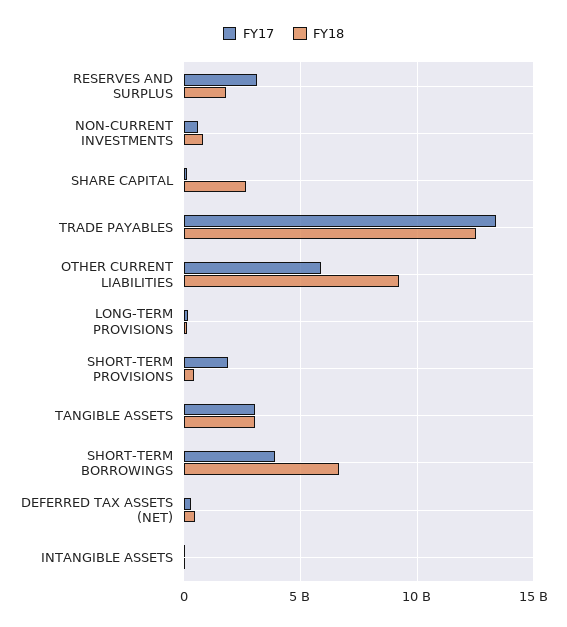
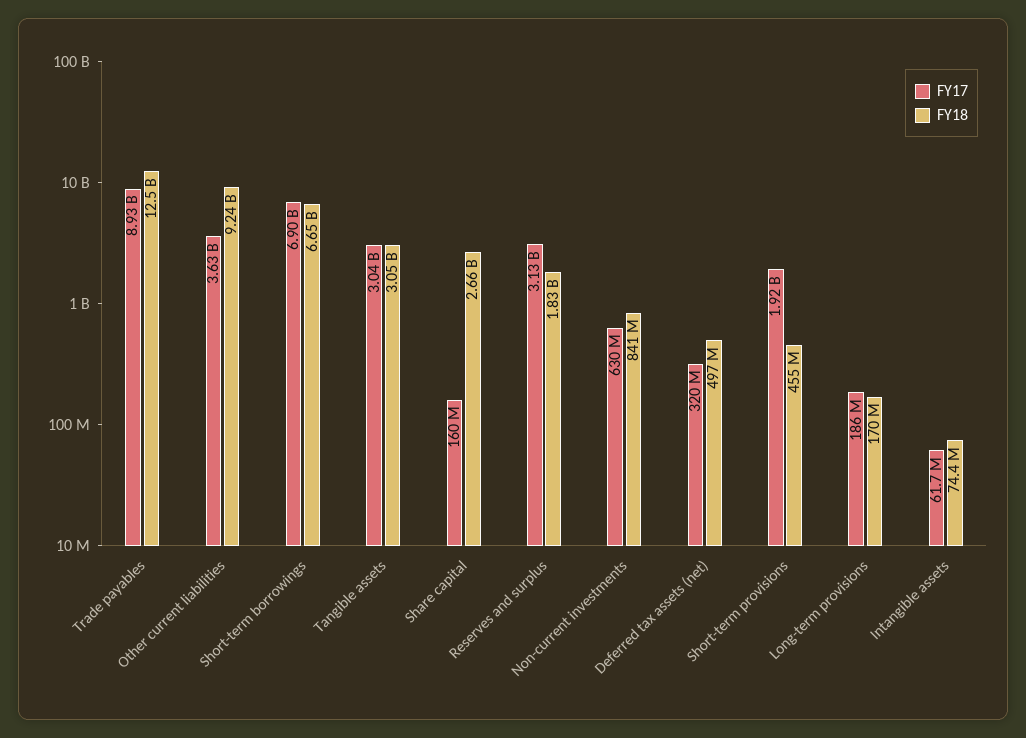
FY17, TRADE PAYABLES: 13500000000 -> 8930000000
FY17, OTHER CURRENT LIABILITIES: 6000000000 -> 3630000000
FY17, SHORT-TERM BORROWINGS: 4000000000 -> 6900000000

